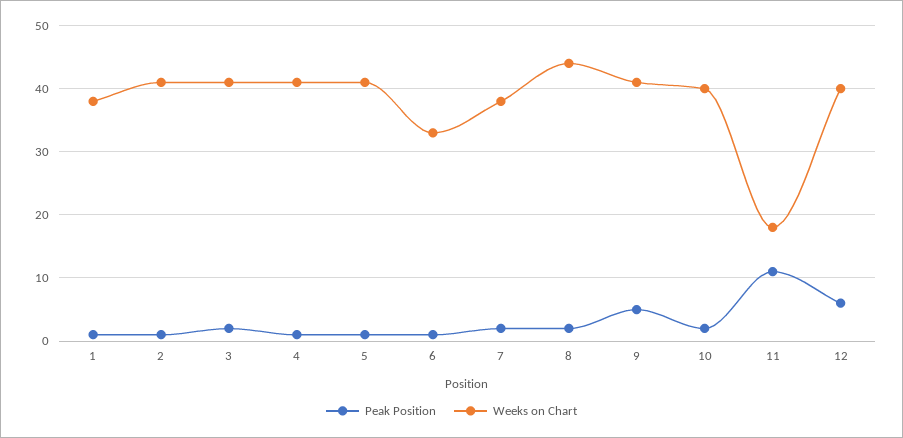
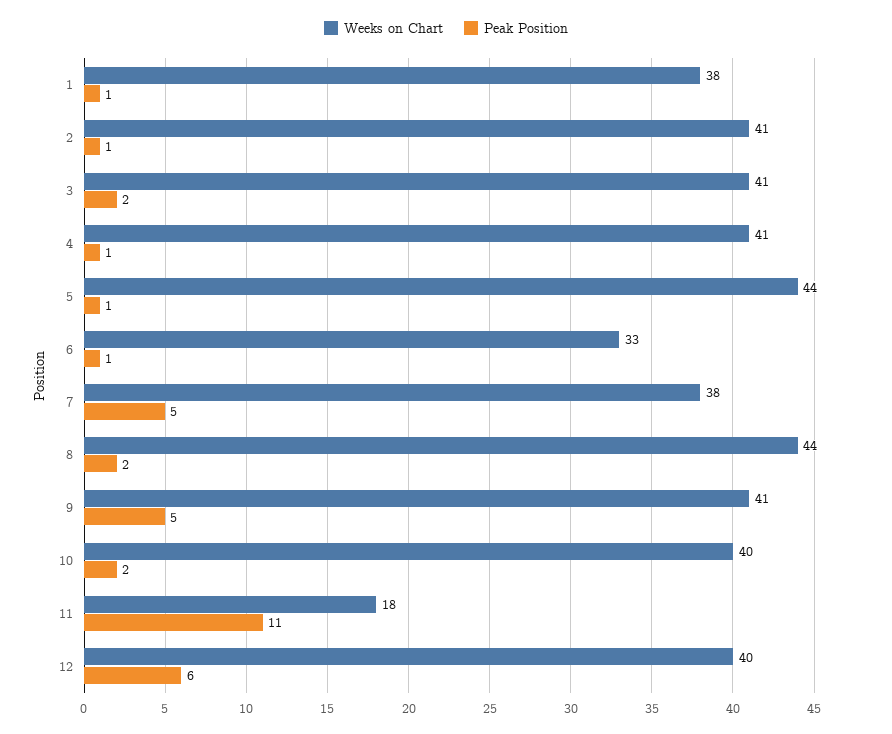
Weeks on Chart, 5: 41 -> 44
Peak Position, 7: 2 -> 5

